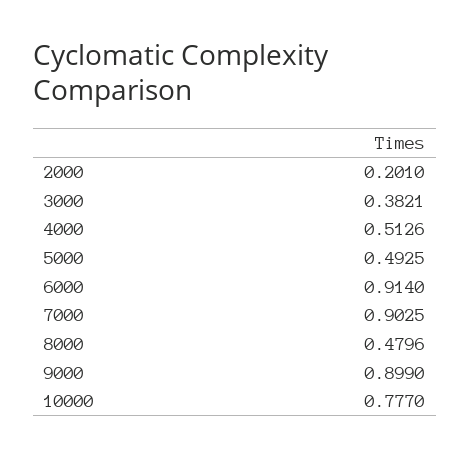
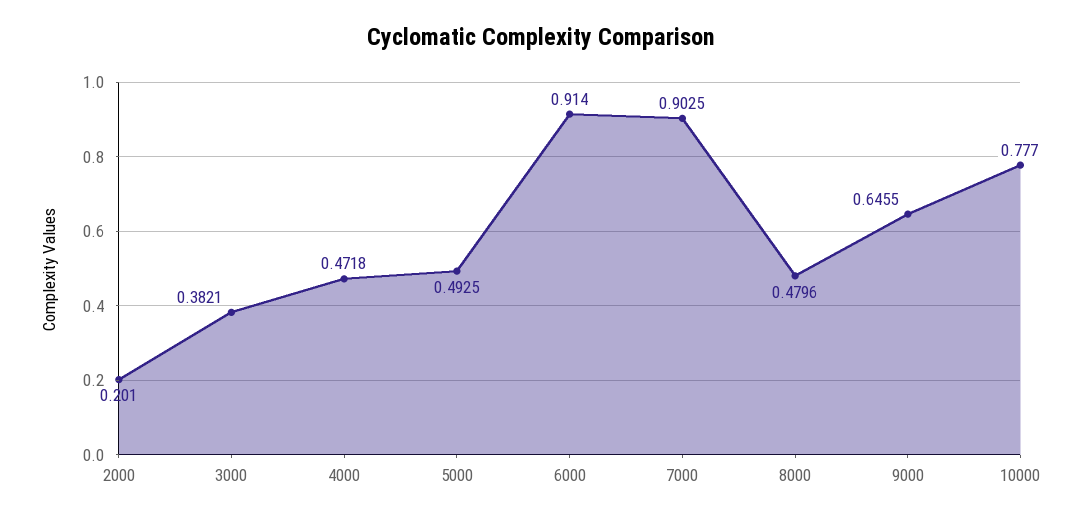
4000: 0.5126 -> 0.4718
9000: 0.899 -> 0.6455

